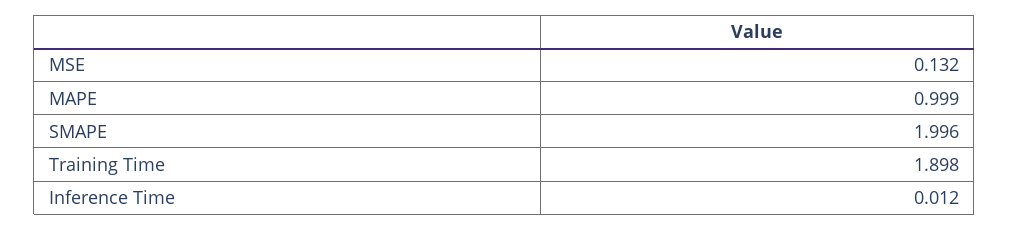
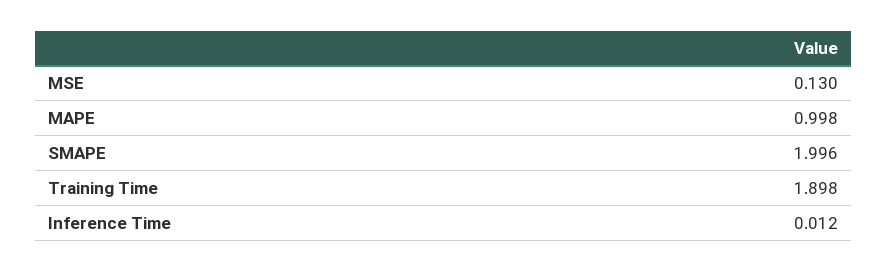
MSE: 0.132 -> 0.13
MAPE: 0.999 -> 0.998

